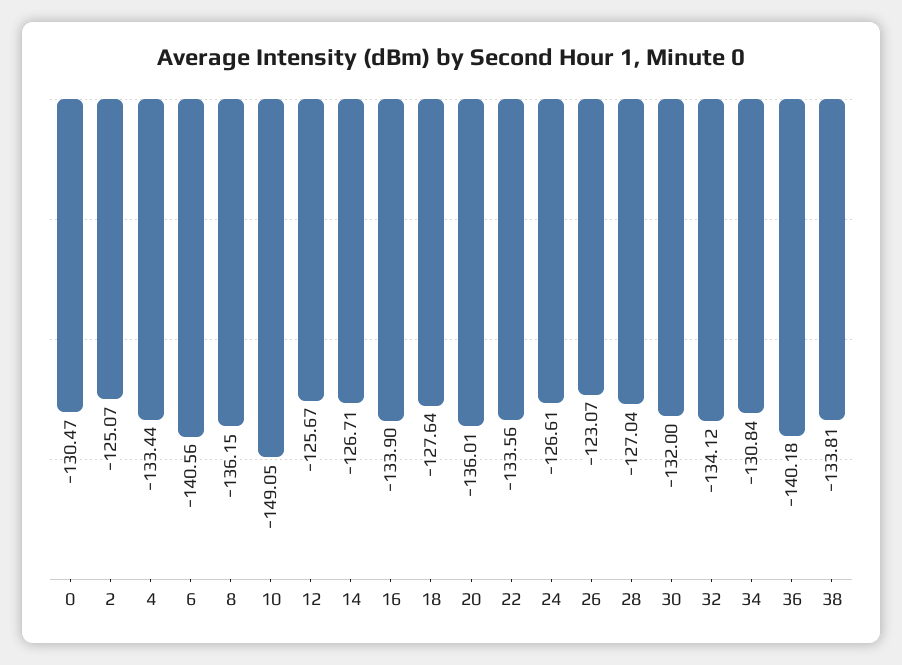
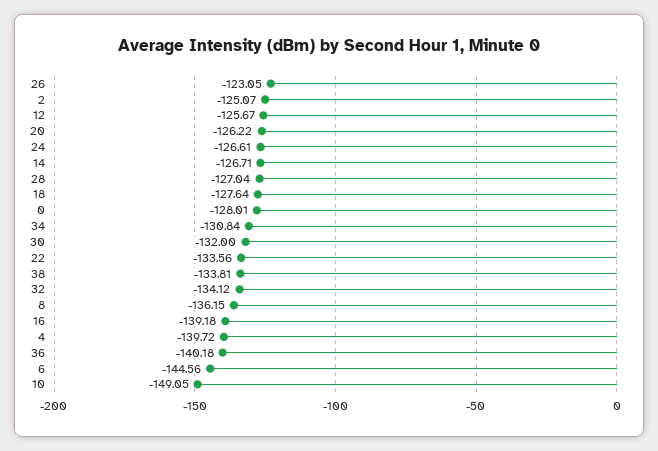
0: -130.47 -> -128.01
4: -133.44 -> -139.72
6: -140.56 -> -144.56
16: -133.9 -> -139.18
20: -136.01 -> -126.22
26: -123.07 -> -123.05

